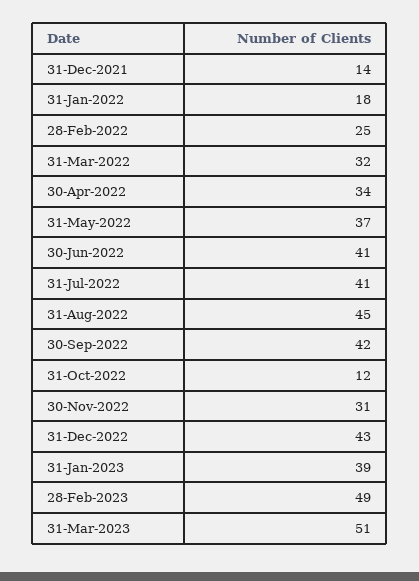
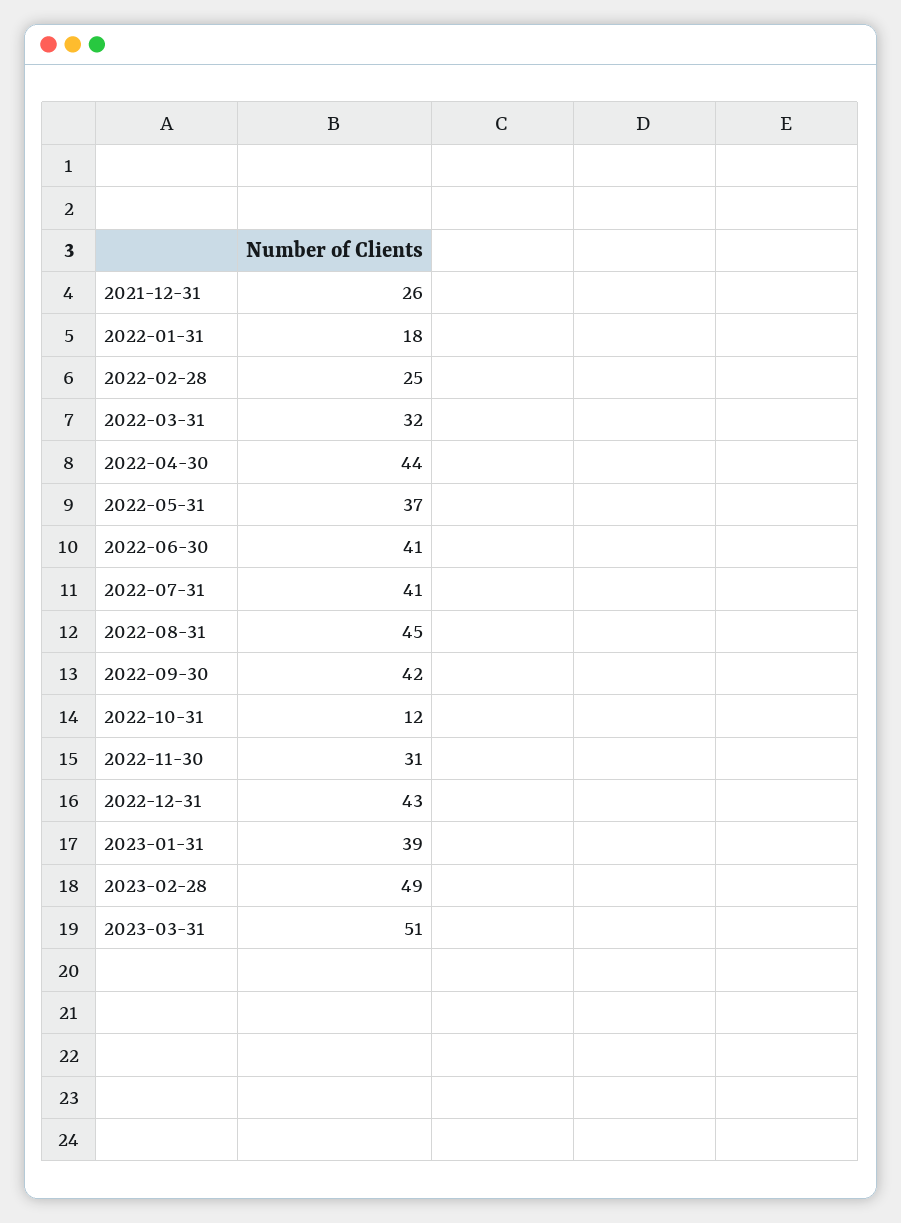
31-Dec-2021: 14 -> 26
30-Apr-2022: 34 -> 44

